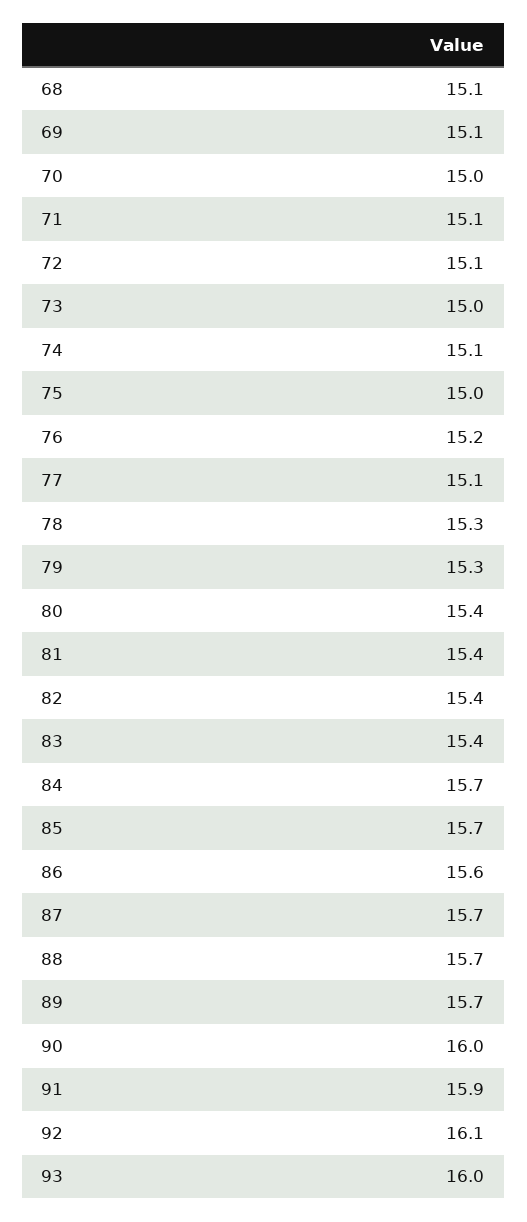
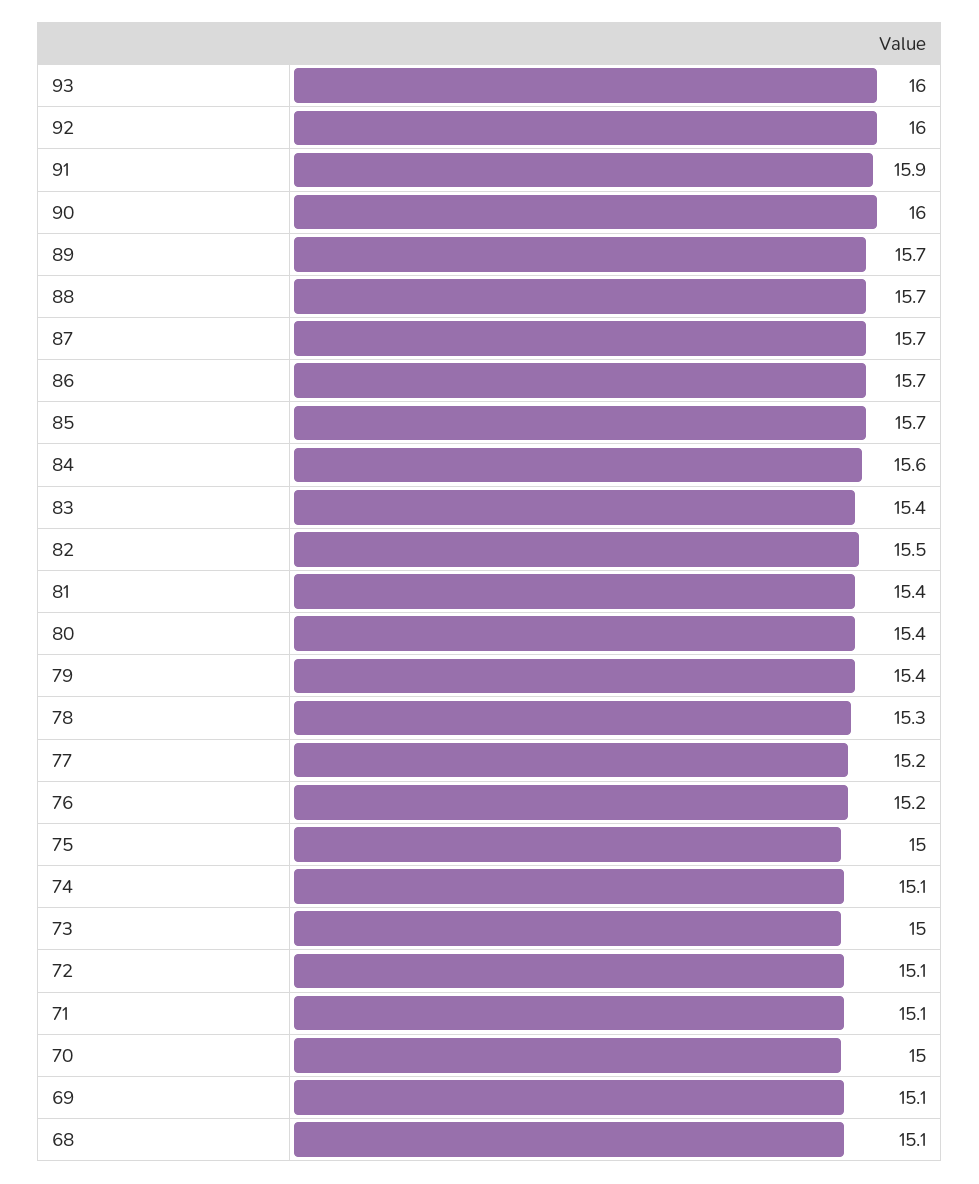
77: 15.1 -> 15.2
79: 15.3 -> 15.4
82: 15.4 -> 15.5
84: 15.7 -> 15.6
86: 15.6 -> 15.7
92: 16.1 -> 16

